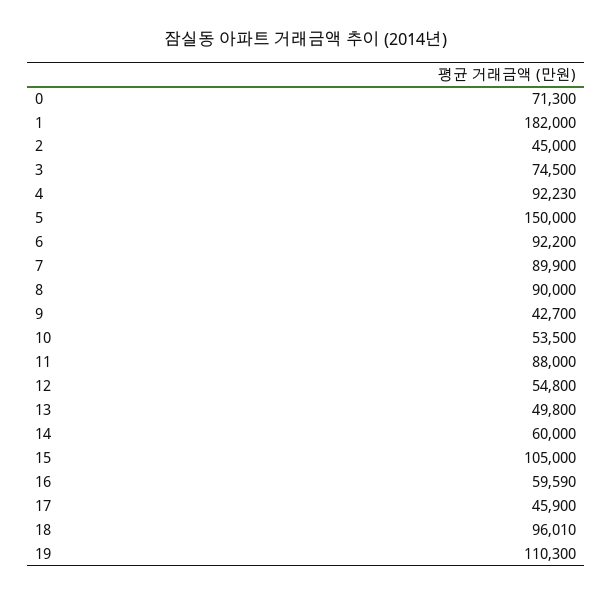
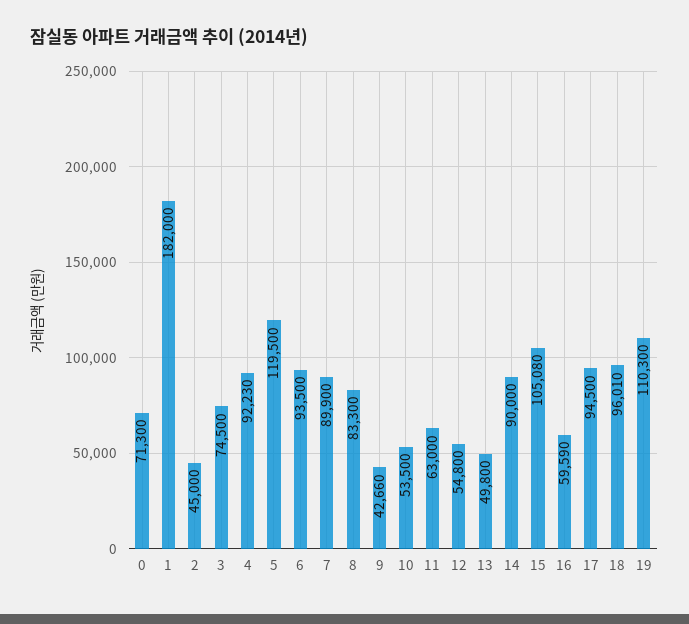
5: 150000 -> 119500
6: 92200 -> 93500
8: 90000 -> 83300
9: 42700 -> 42660
11: 88000 -> 63000
14: 60000 -> 90000
15: 105000 -> 105080
17: 45900 -> 94500

